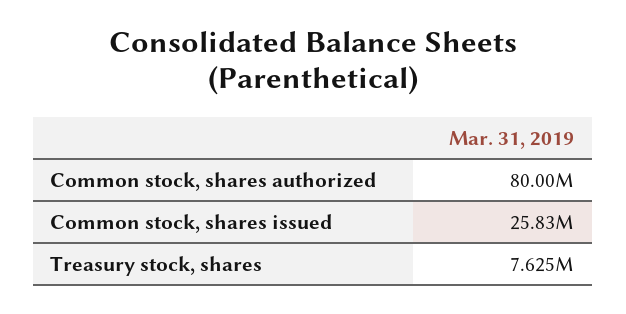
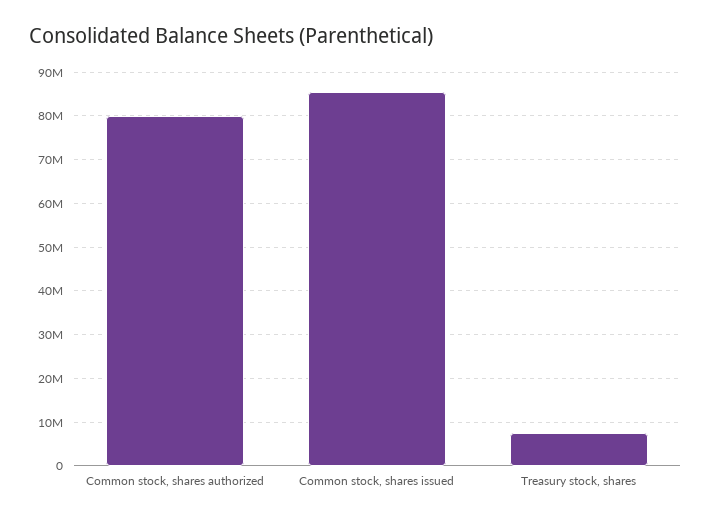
Common stock, shares issued: 25830000 -> 86000000

